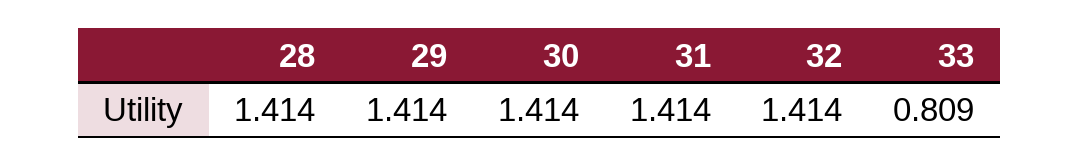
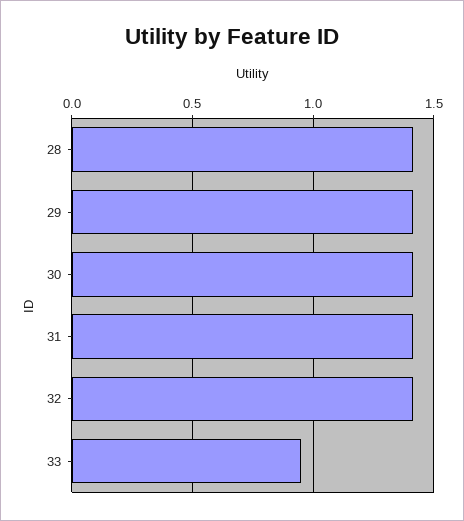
33: 0.809 -> 0.95

